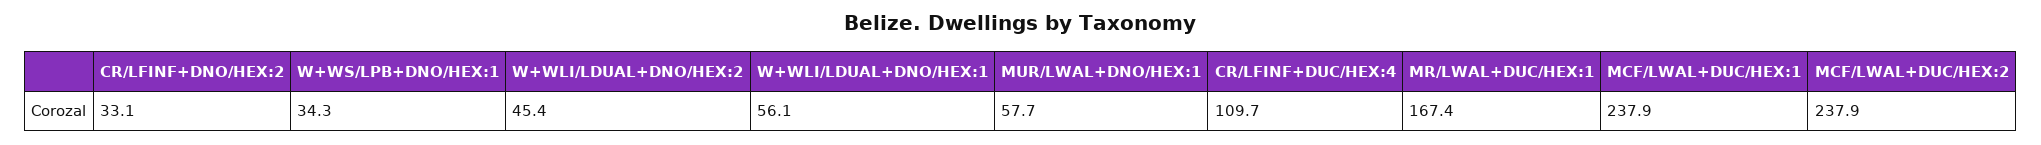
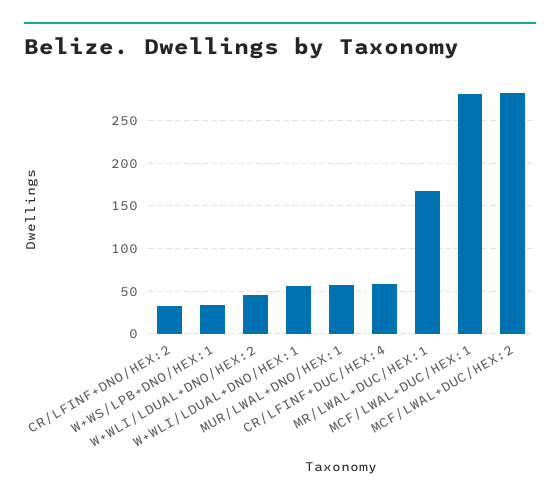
CR/LFINF+DUC/HEX:4: 109.7 -> 60
MCF/LWAL+DUC/HEX:1: 237.9 -> 280
MCF/LWAL+DUC/HEX:2: 237.9 -> 280

